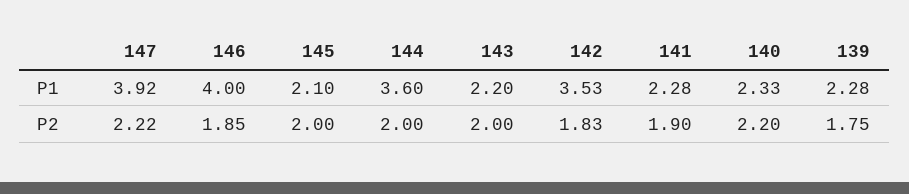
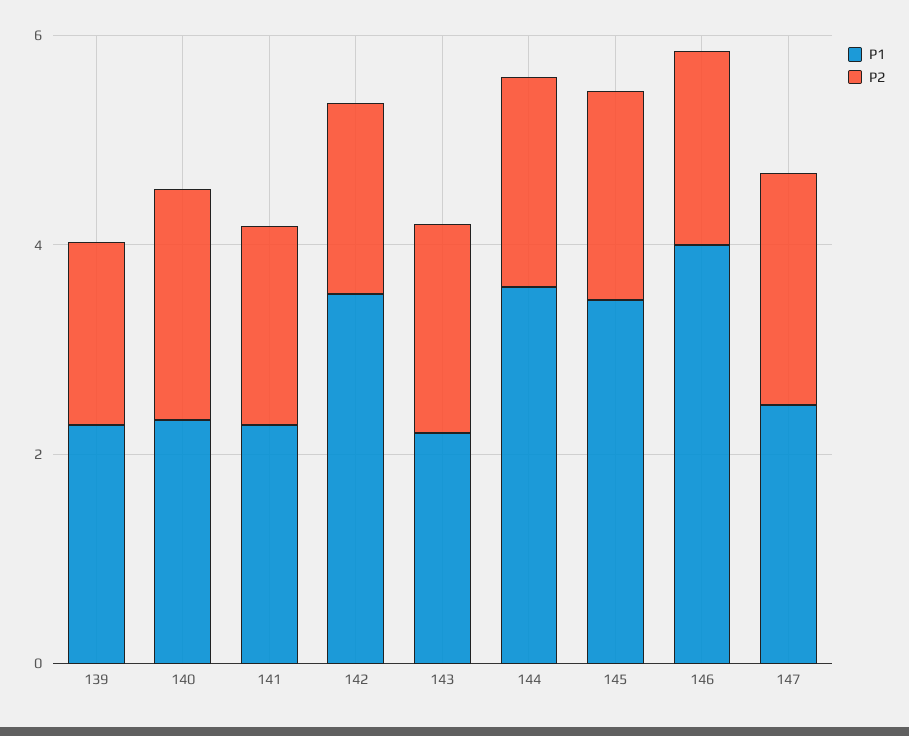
P1, 147: 3.92 -> 2.5
P1, 145: 2.1 -> 3.5

